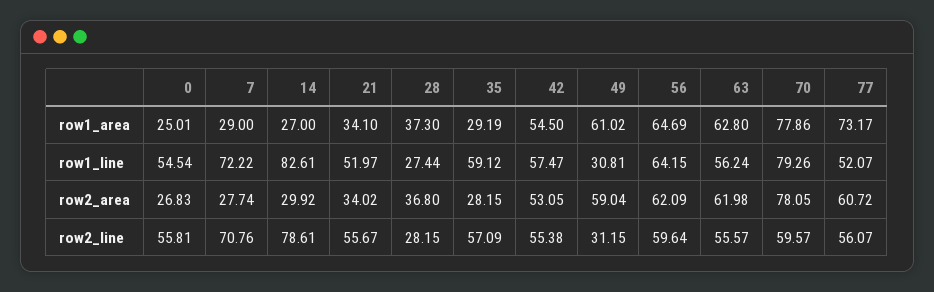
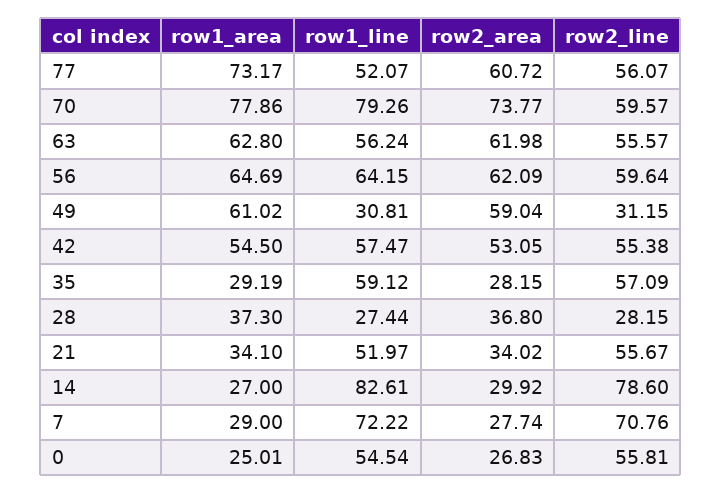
70, row2_area: 78.05 -> 73.77
14, row2_line: 78.61 -> 78.6

